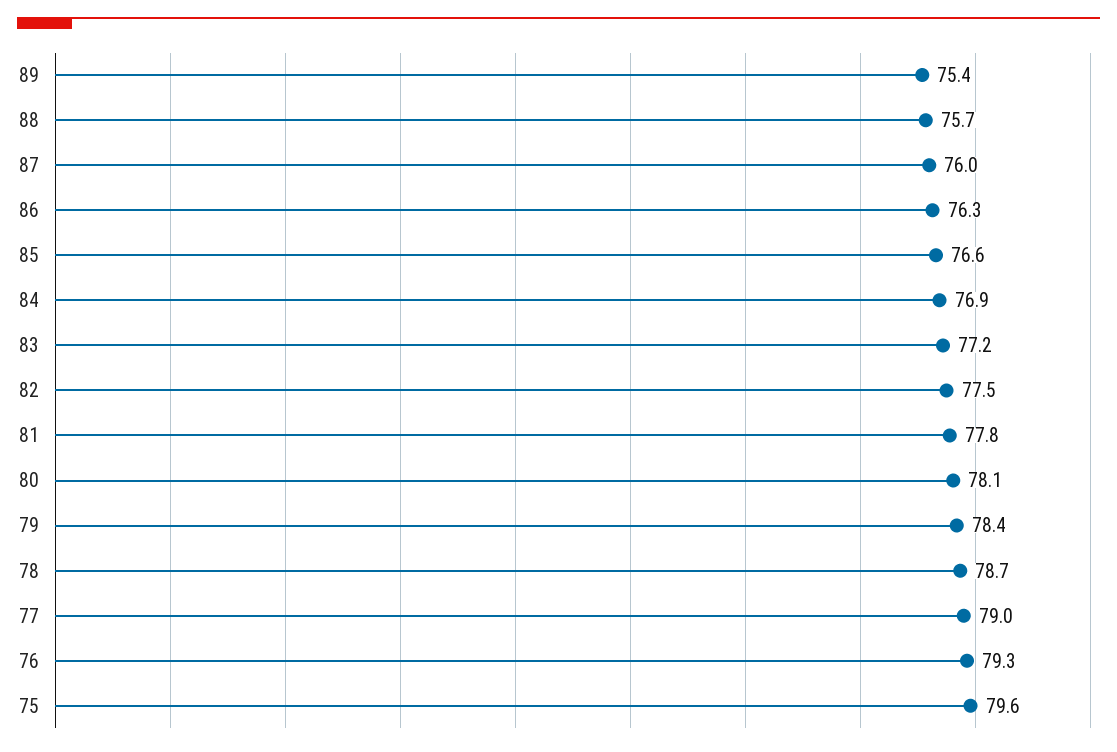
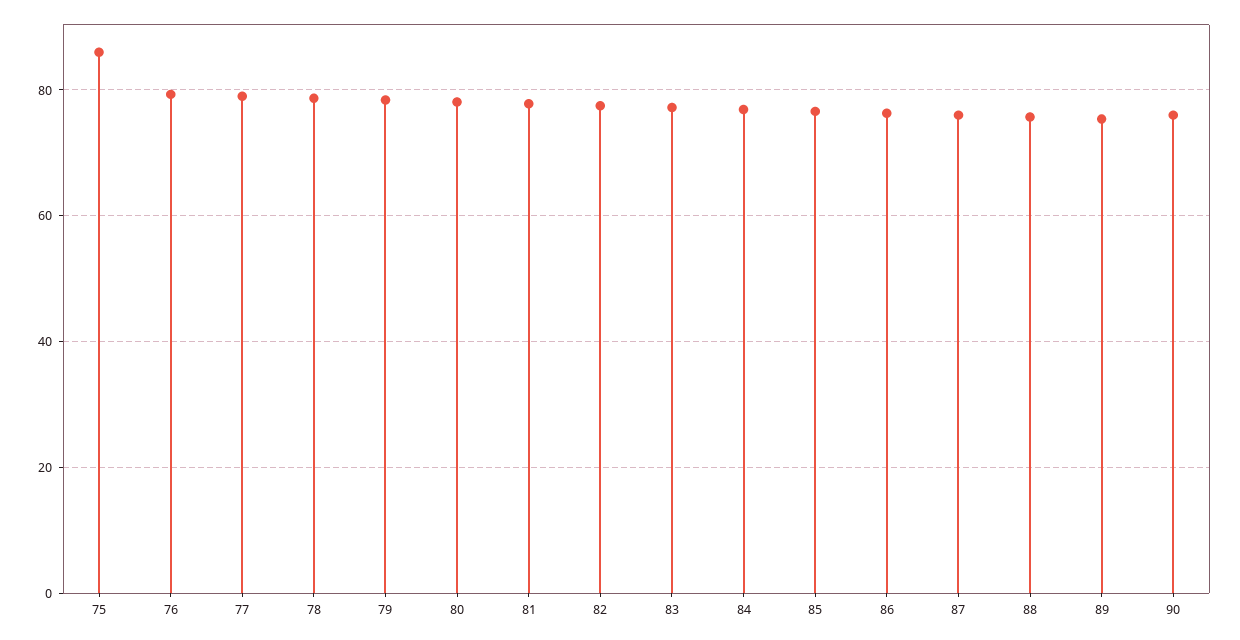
75: 79.6 -> 86
90: none -> 76

